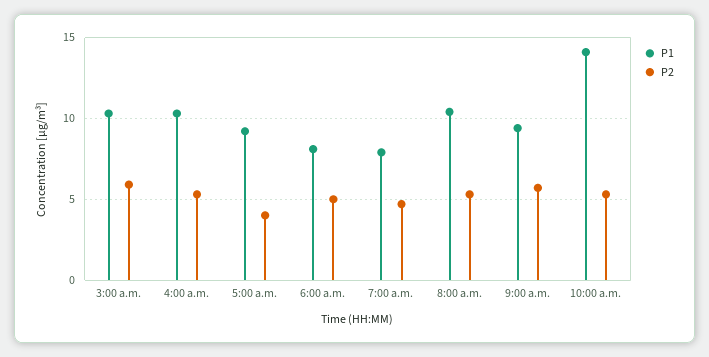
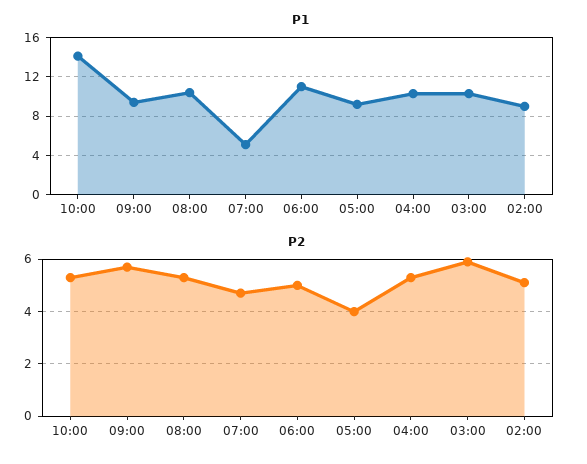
P1, 6:00 a.m.: 8 -> 11
P1, 7:00 a.m.: 8 -> 5
P1, 02:00: none -> 9
P2, 02:00: none -> 5

